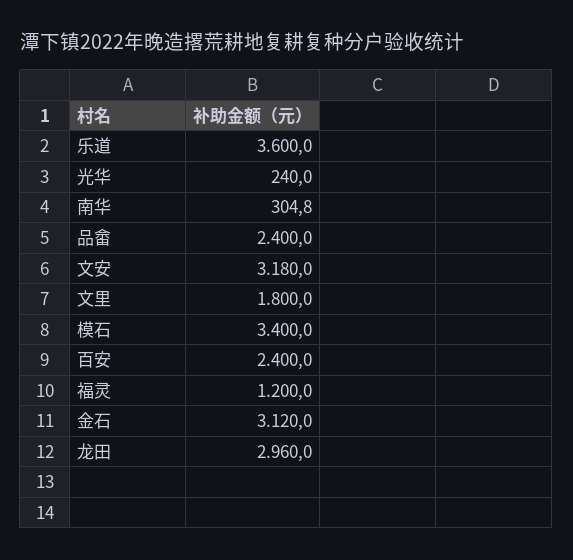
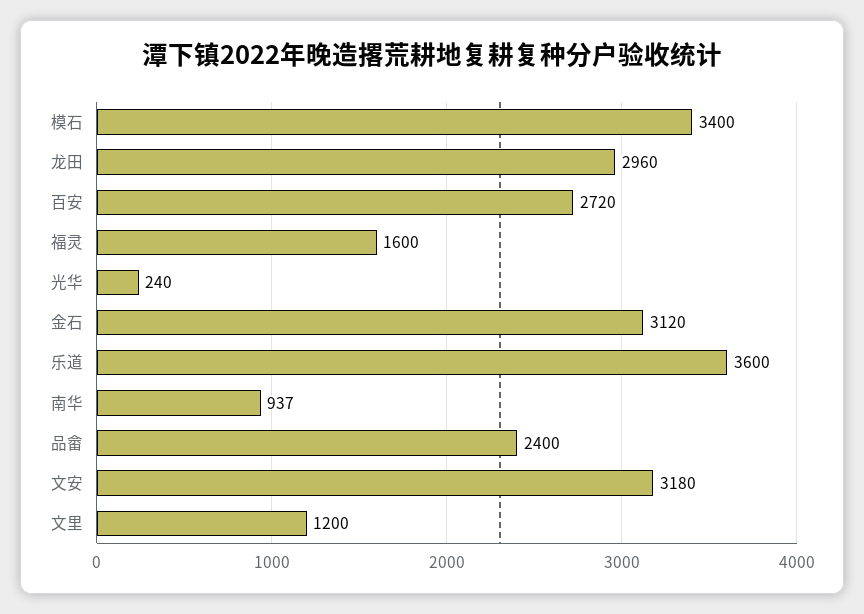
南华: 304.8 -> 937
文里: 1800 -> 1200
百安: 2400 -> 2720
福灵: 1200 -> 1600

